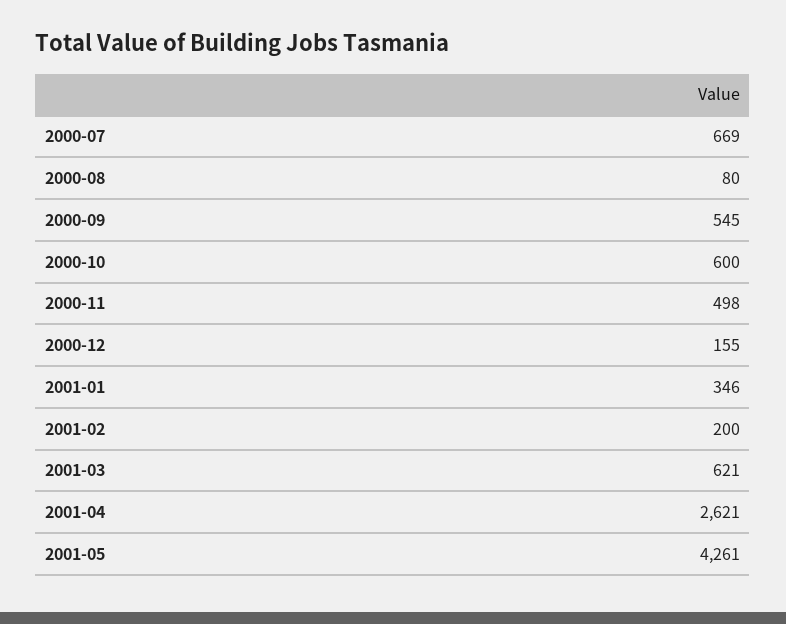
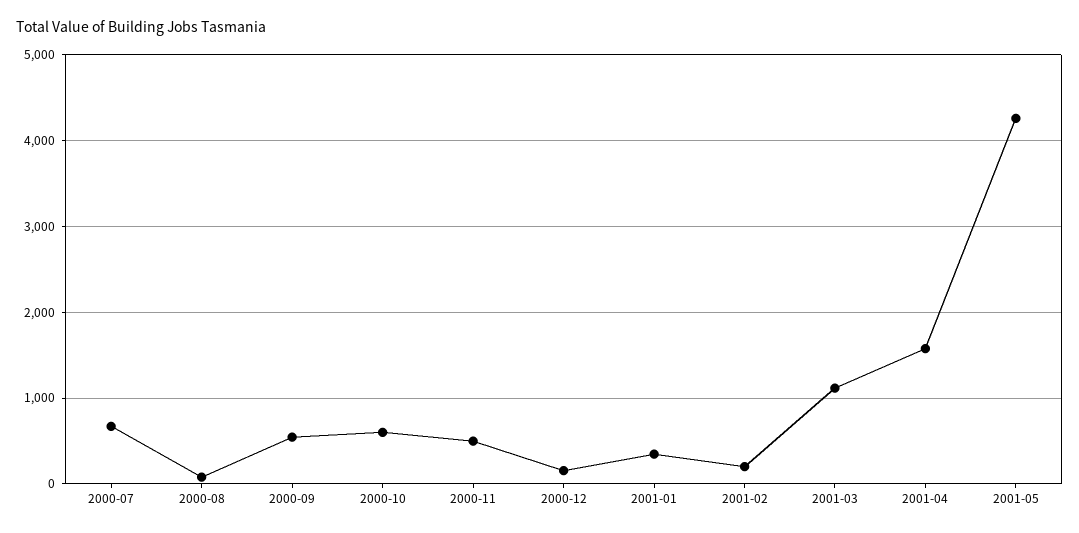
2001-03: 621 -> 1100
2001-04: 2621 -> 1600

